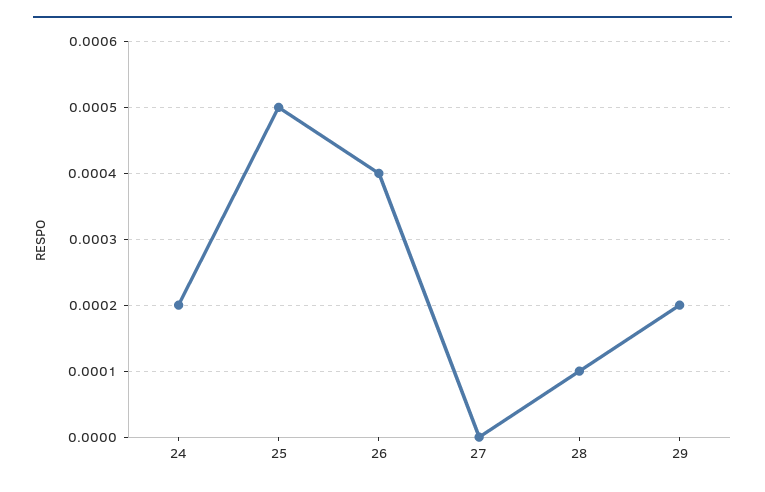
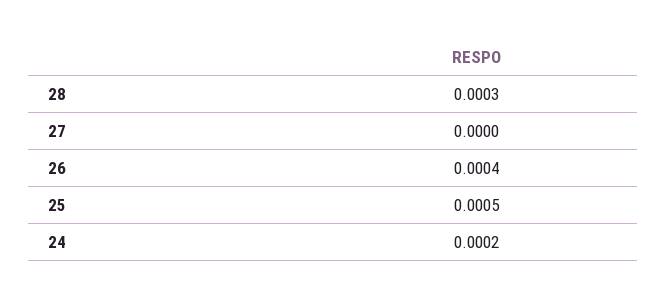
28: 0.0001 -> 0.0003
29: 0.0002 -> none

